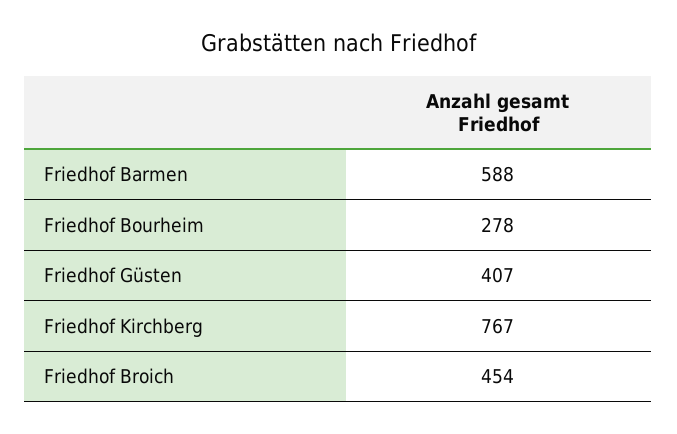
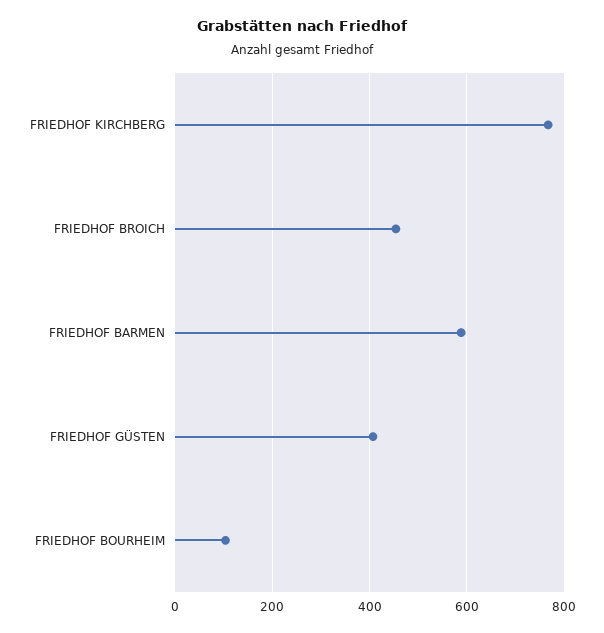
Friedhof Bourheim: 278 -> 100

